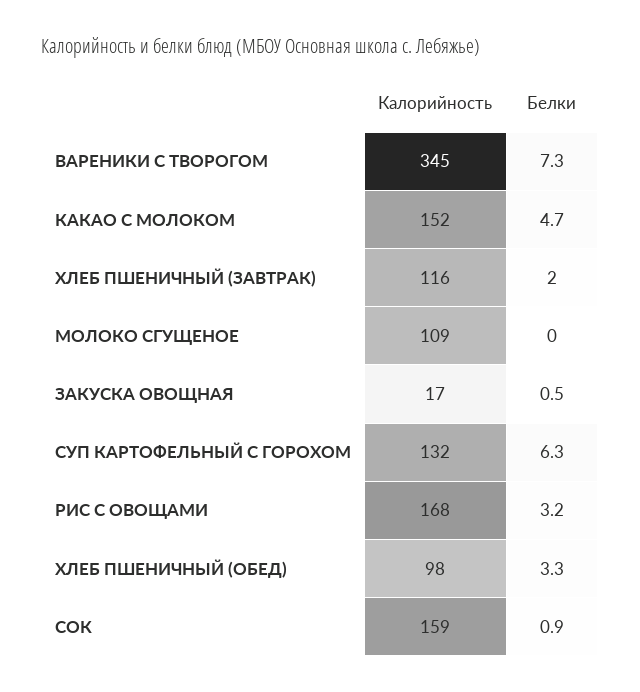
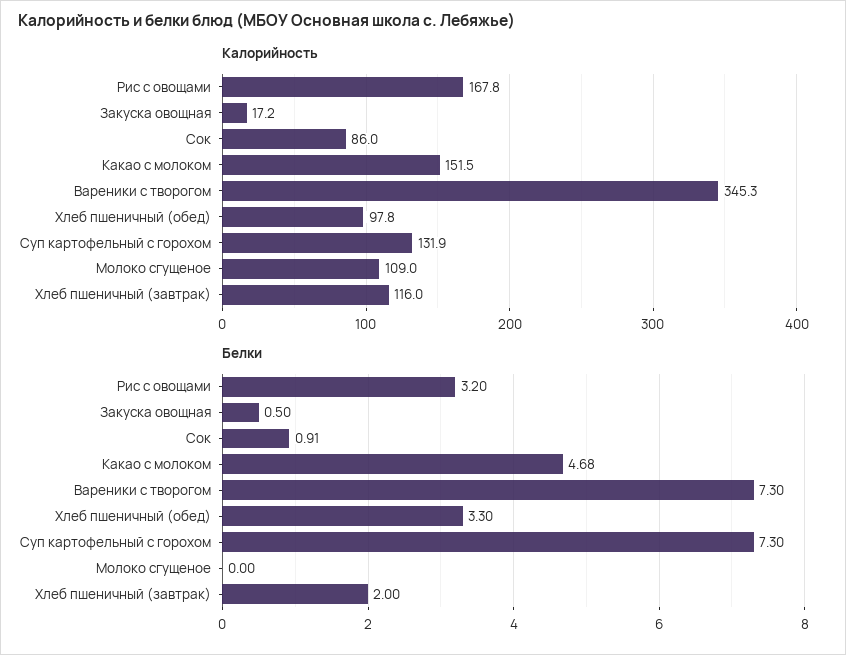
Белки, СУП КАРТОФЕЛЬНЫЙ С ГОРОХОМ: 6.3 -> 7.3
Калорийность, СОК: 159 -> 86

